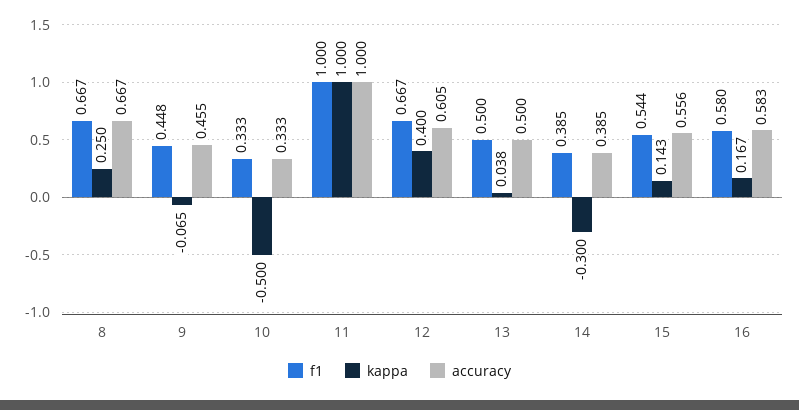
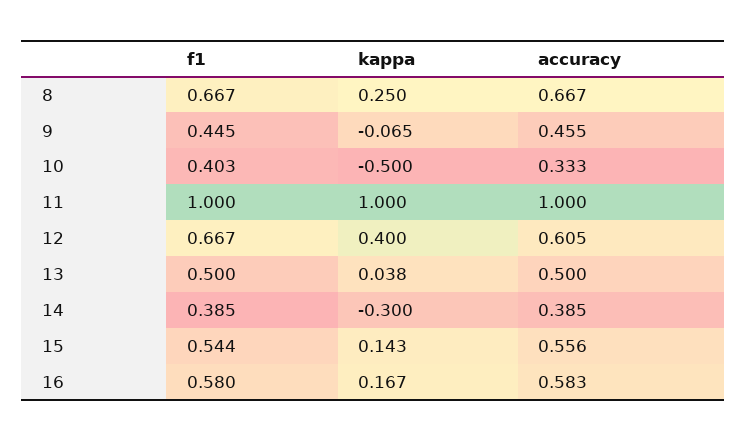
f1, 9: 0.448 -> 0.445
f1, 10: 0.333 -> 0.403

